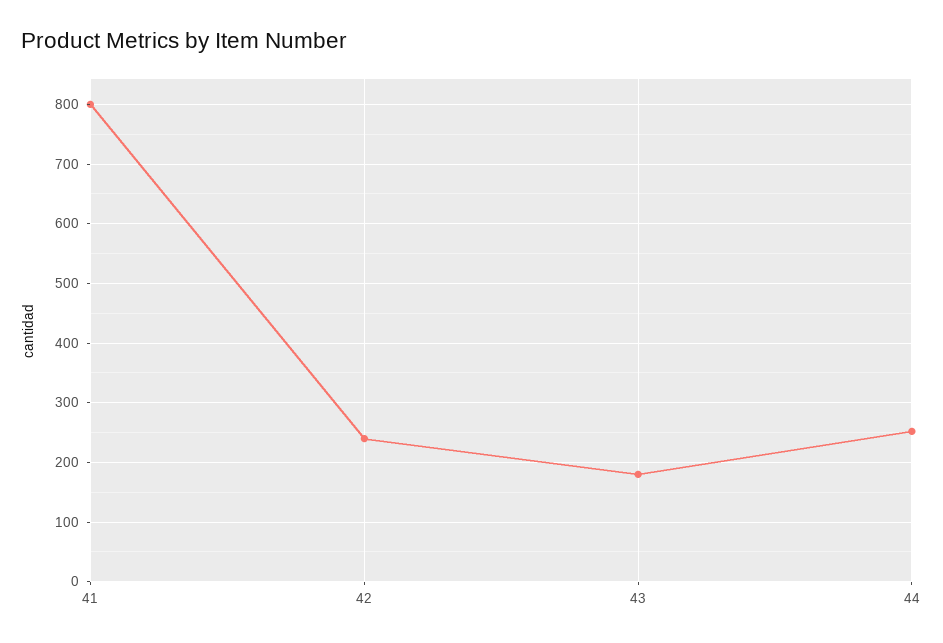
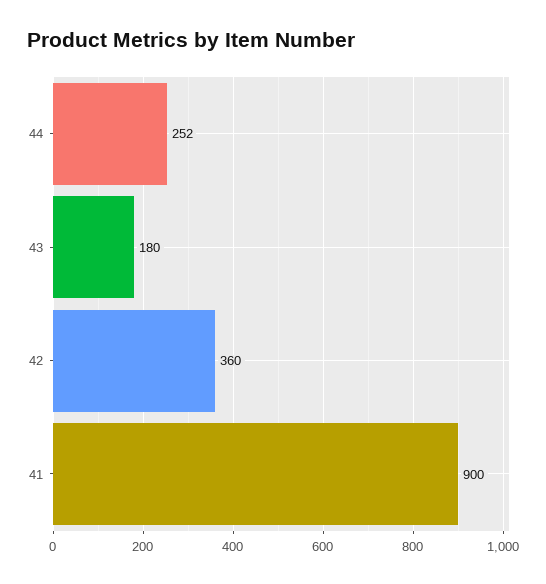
41: 800 -> 900
42: 240 -> 360

